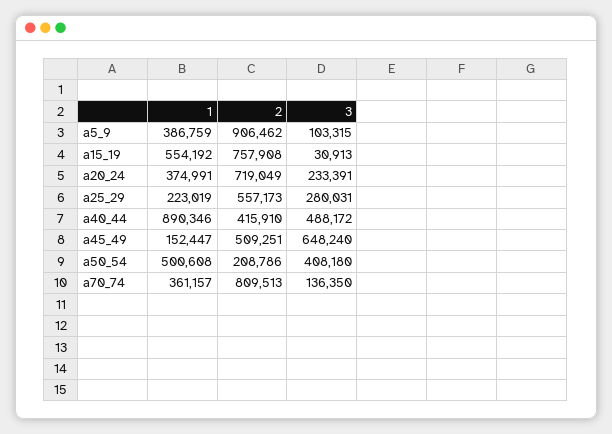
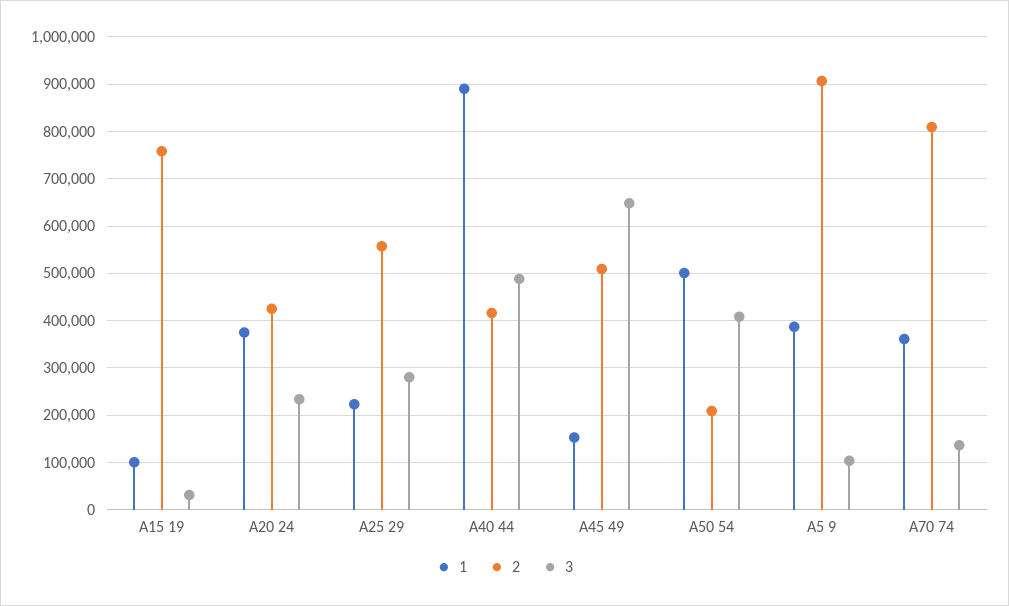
1, a15_19: 554192 -> 100000
2, a20_24: 719049 -> 420000

